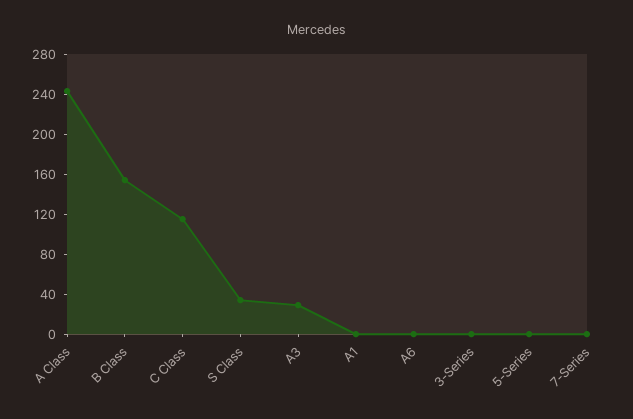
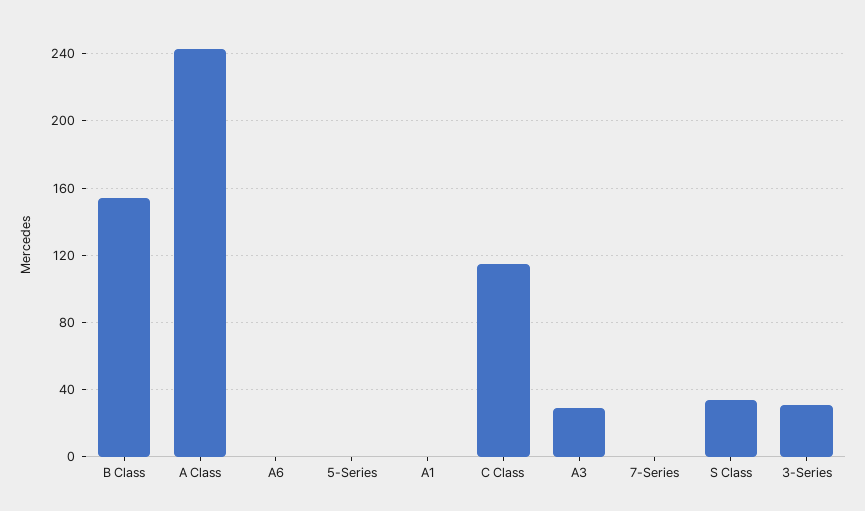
3-Series: 0 -> 30

